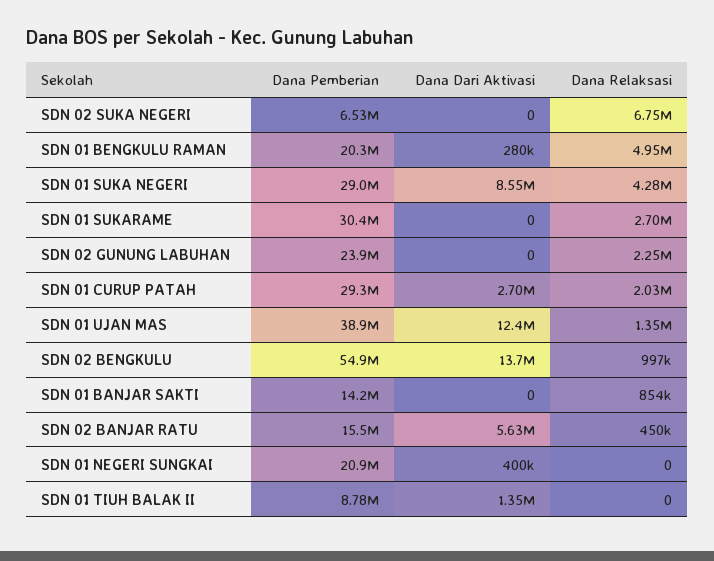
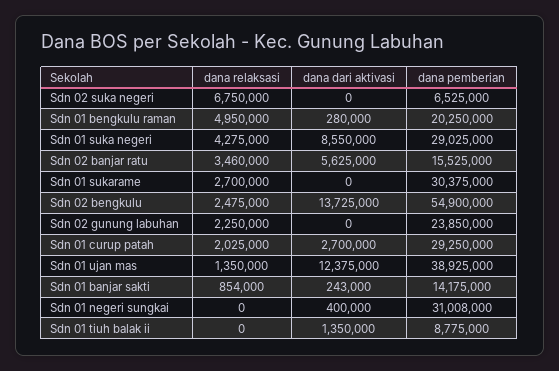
Dana Relaksasi, SDN 02 BENGKULU: 997000 -> 2475000
Dana Dari Aktivasi, SDN 01 BANJAR SAKTI: 0 -> 243000
Dana Relaksasi, SDN 02 BANJAR RATU: 450000 -> 3460000
Dana Pemberian, SDN 01 NEGERI SUNGKAI: 20900000 -> 31008000

